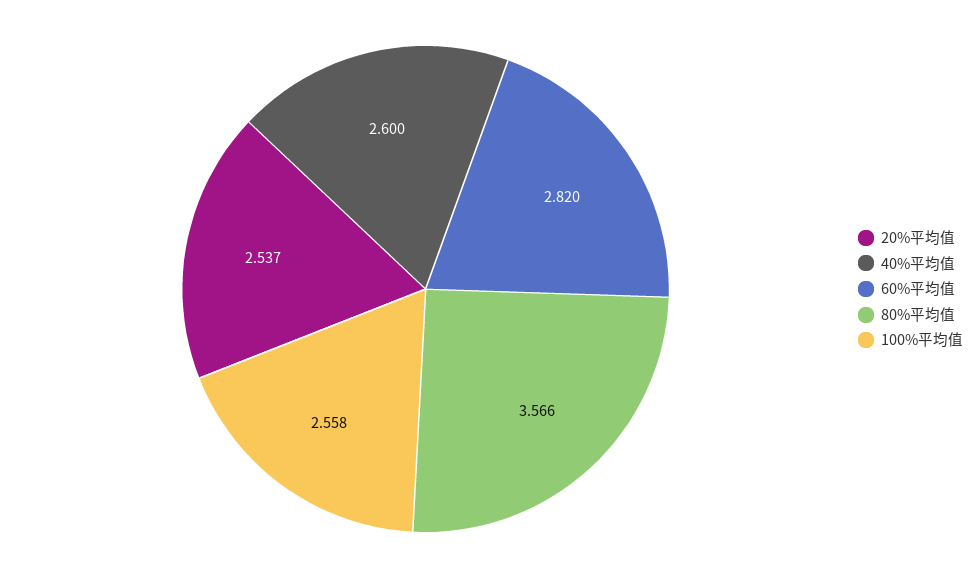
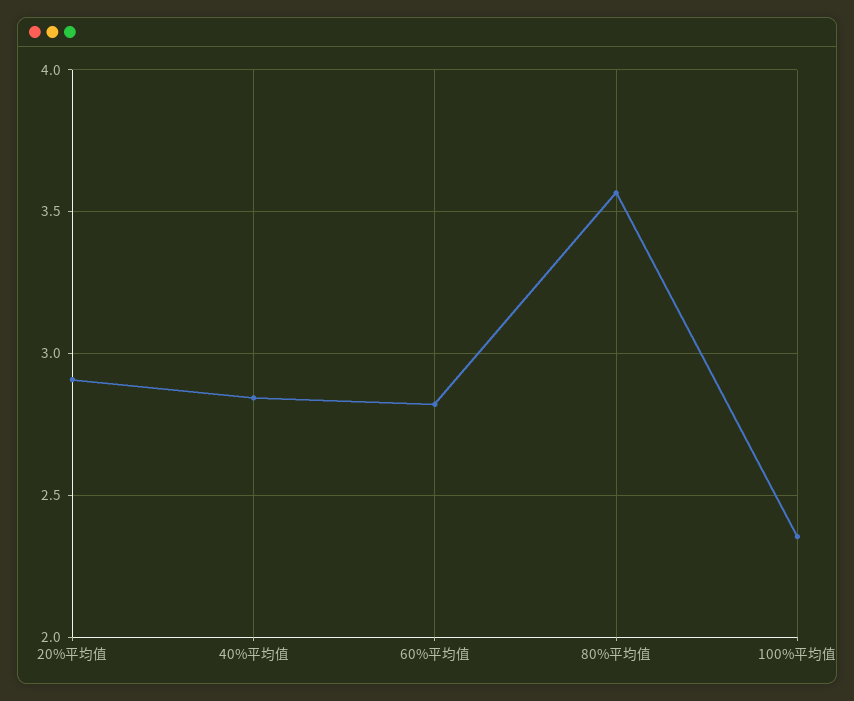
20%平均值: 2.537 -> 2.9
40%平均值: 2.6 -> 2.85
100%平均值: 2.558 -> 2.35

